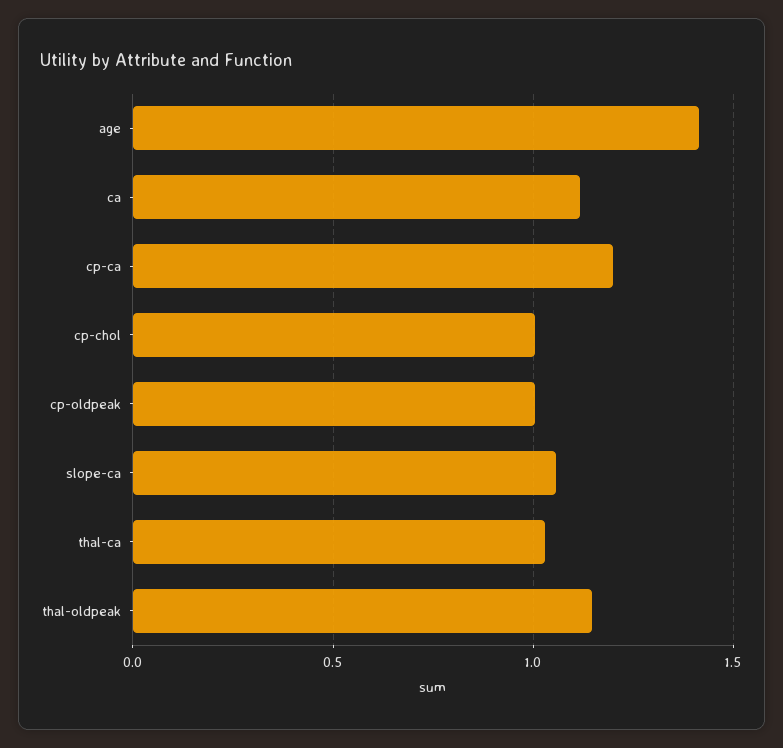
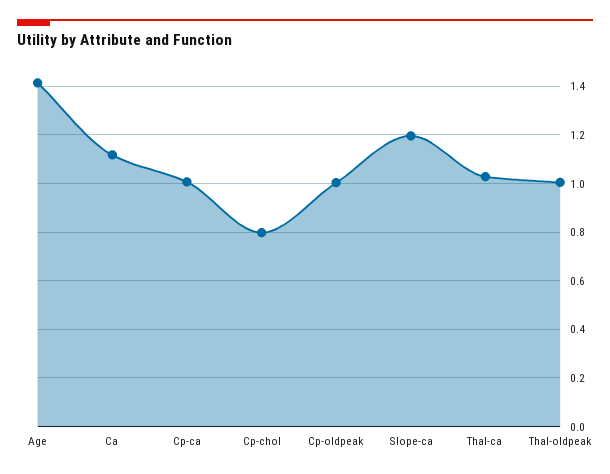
cp-ca: 1.2 -> 1
cp-chol: 1 -> 0.8
slope-ca: 1.05 -> 1.2
thal-oldpeak: 1.15 -> 1

